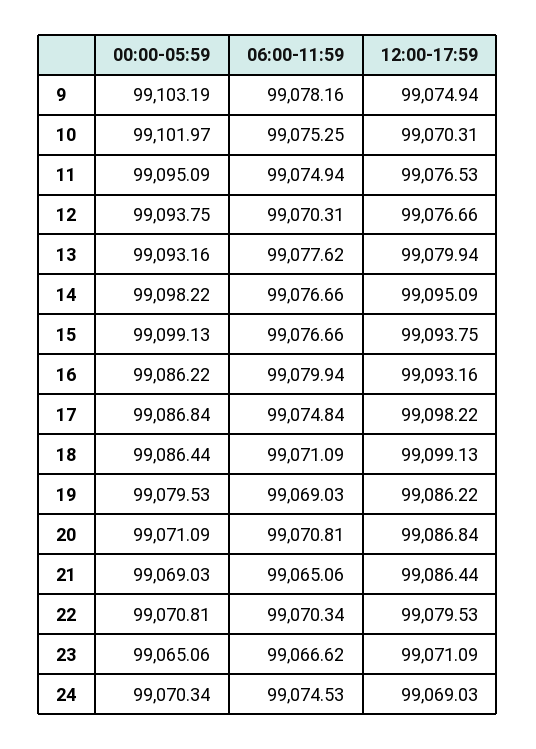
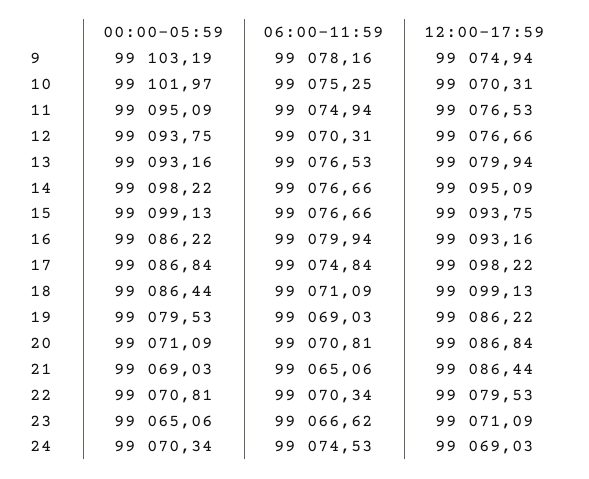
06:00-11:59, 13: 99077.62 -> 99076.53

